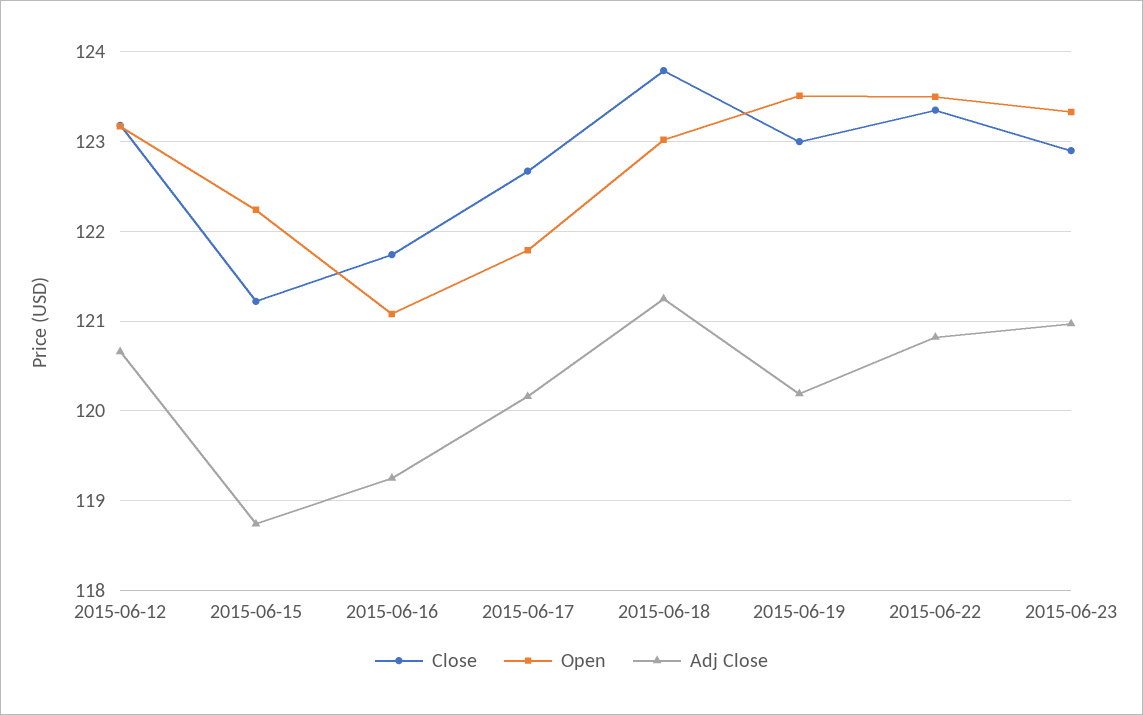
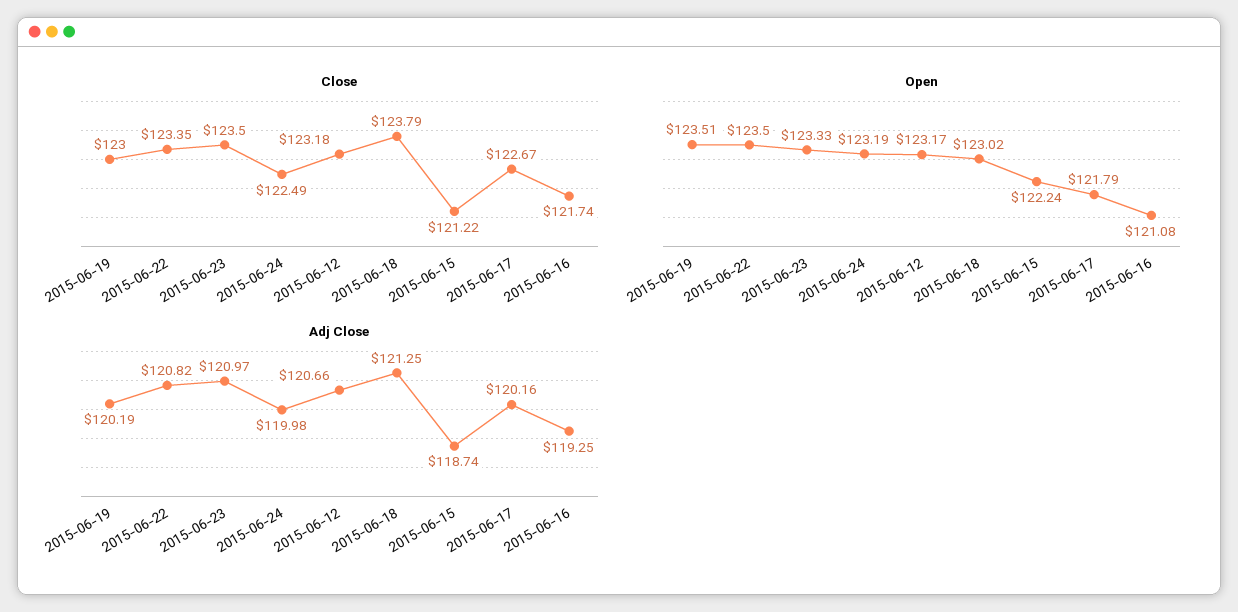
Close, 2015-06-23: 122.9 -> 123.5
Close, 2015-06-24: none -> 122.49
Open, 2015-06-24: none -> 123.19
Adj Close, 2015-06-24: none -> 119.98

